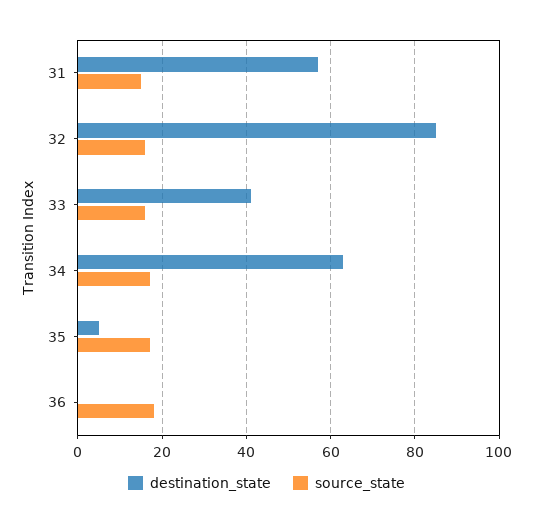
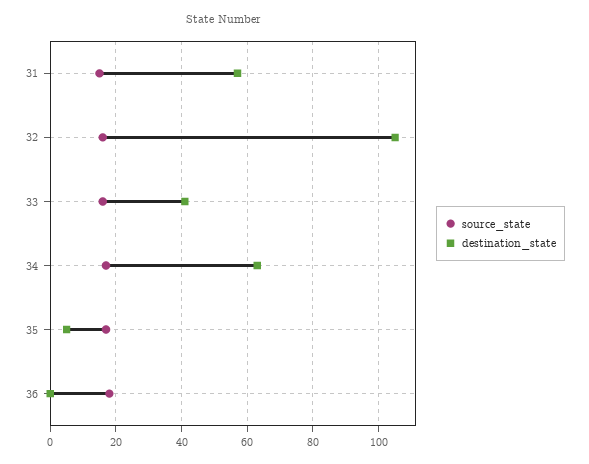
destination_state, 32: 85 -> 105

